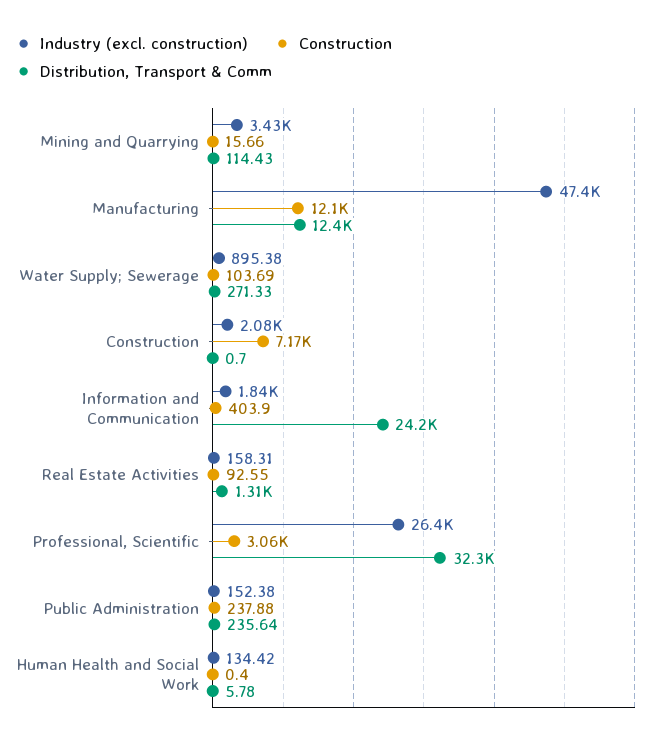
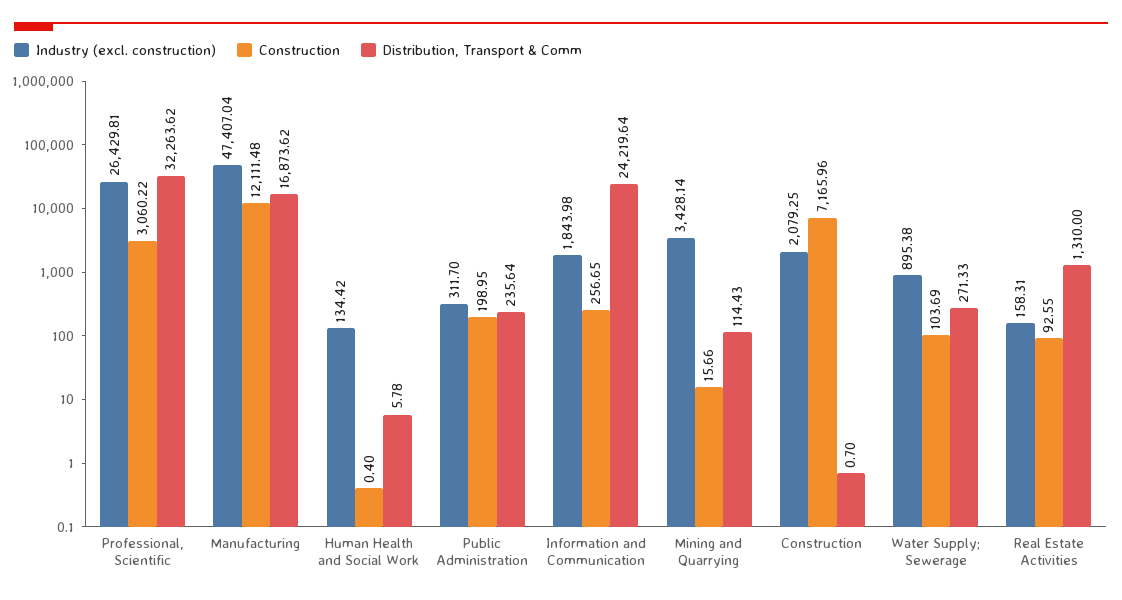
Distribution, Transport & Comm, Manufacturing: 12400 -> 16873.62
Construction, Information and Communication: 403.9 -> 256.65
Industry (excl. construction), Public Administration: 152.38 -> 311.7
Construction, Public Administration: 237.88 -> 198.95

